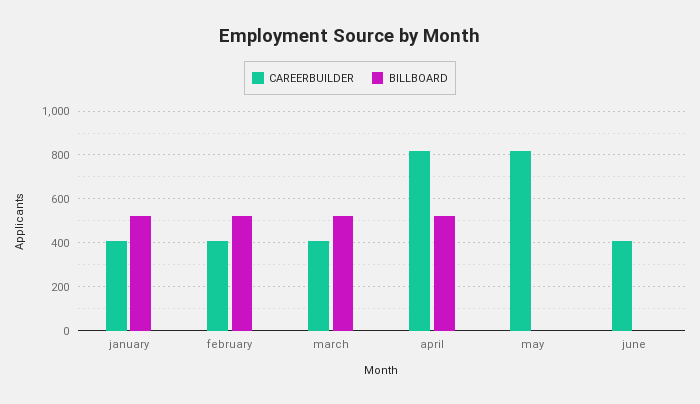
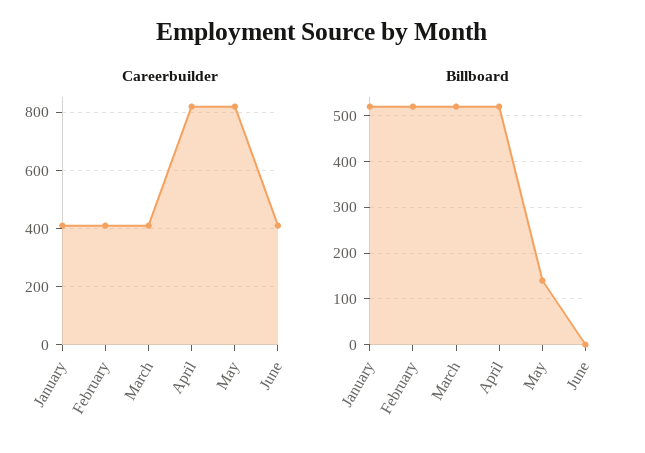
BILLBOARD, may: 0 -> 140

